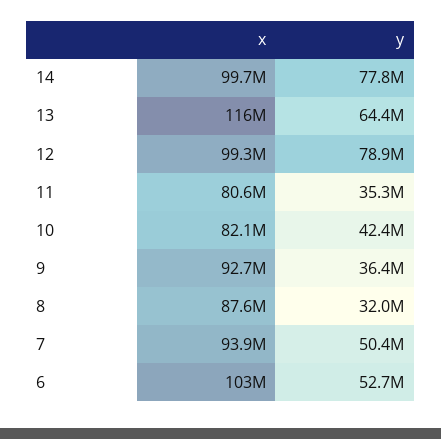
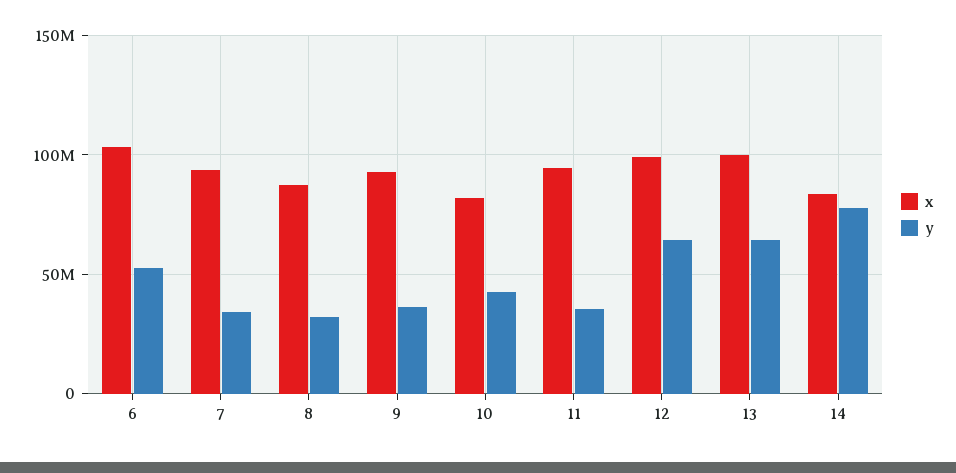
x, 14: 99700000 -> 85000000
x, 13: 116000000 -> 100000000
y, 12: 78900000 -> 65000000
x, 11: 80600000 -> 95000000
y, 7: 50400000 -> 35000000

